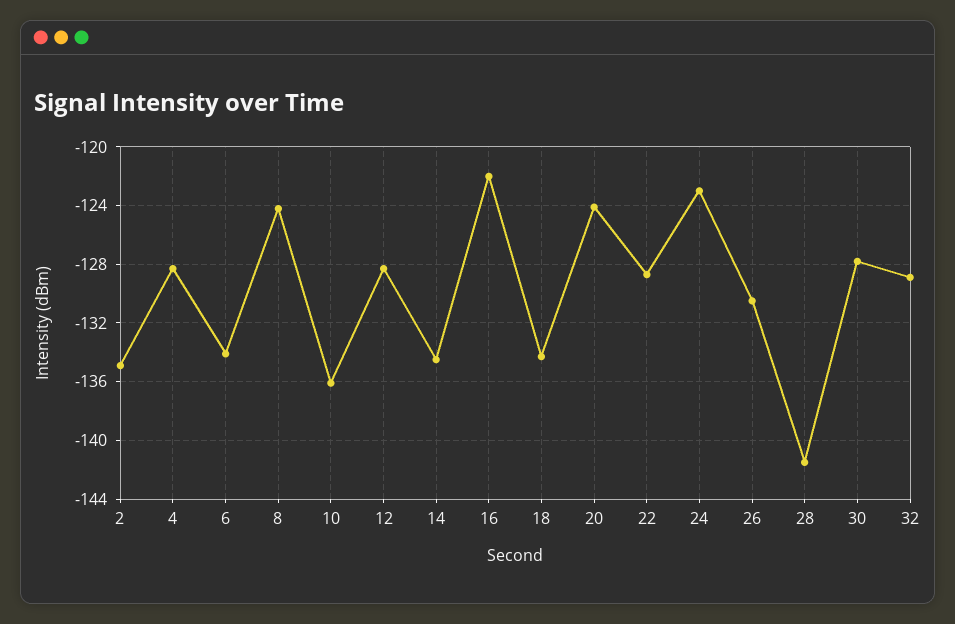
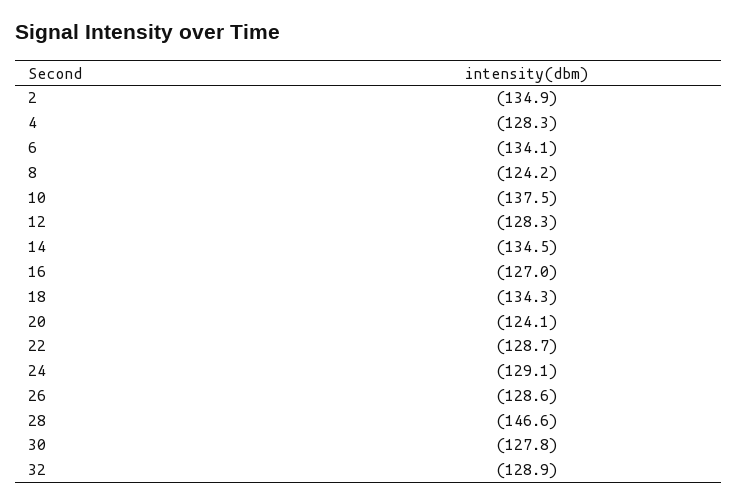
10: -136 -> -137.5
16: -122 -> -127
24: -123 -> -129.1
26: -130.5 -> -128.6
28: -141.5 -> -146.6

